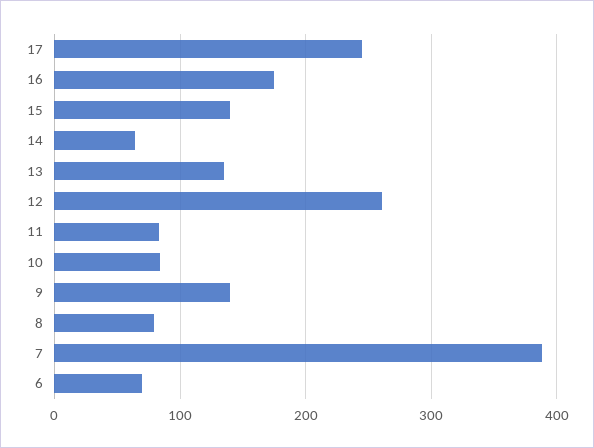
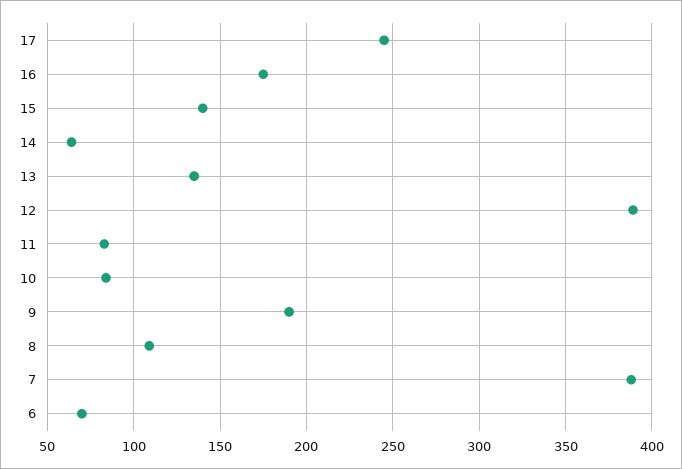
12: 260 -> 390
9: 140 -> 190
8: 80 -> 110

